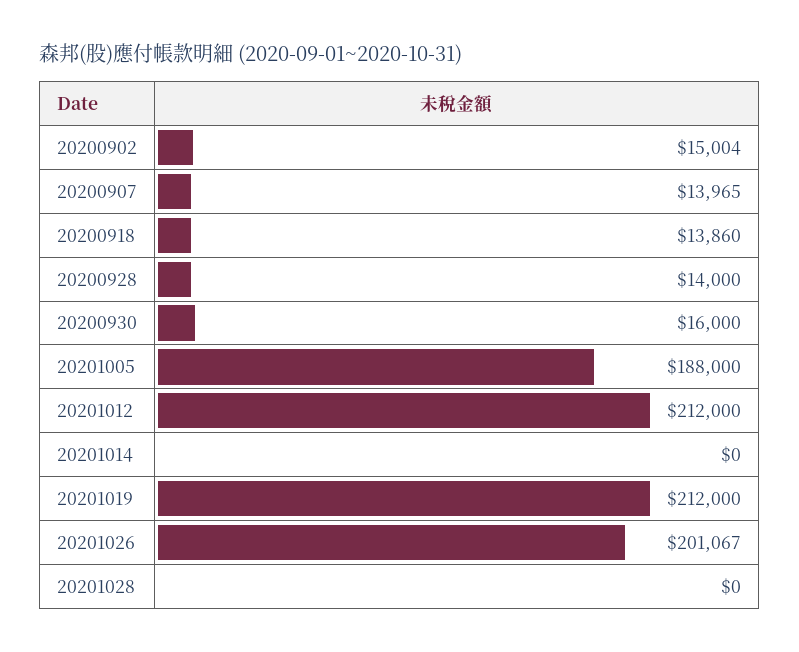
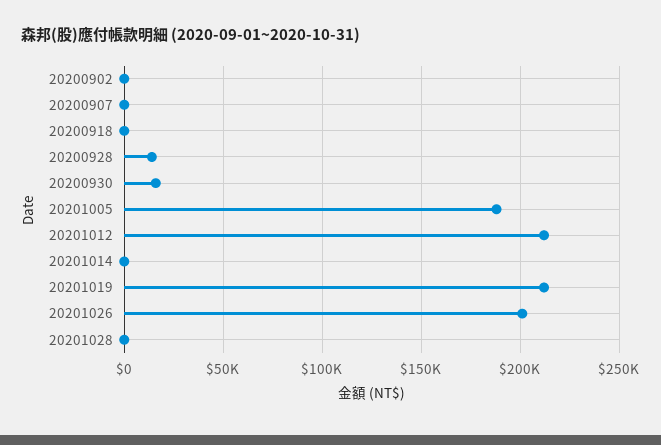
20200902: 15004 -> 0
20200907: 13965 -> 0
20200918: 13860 -> 0

